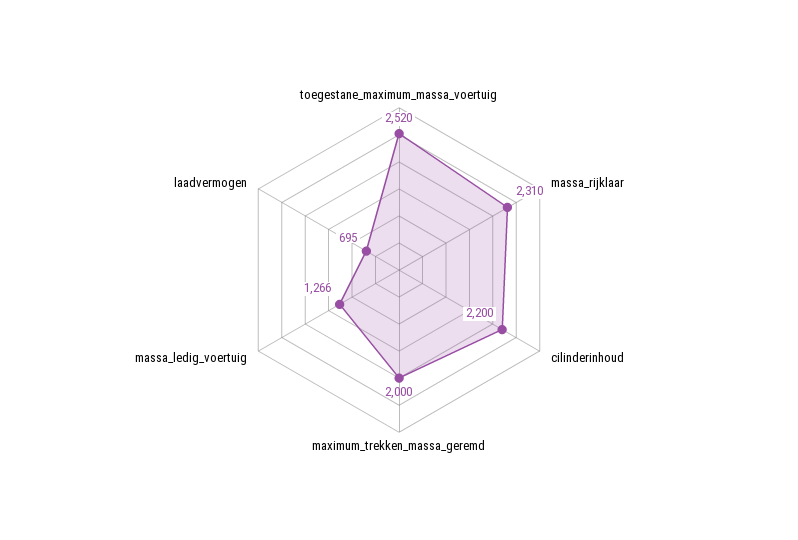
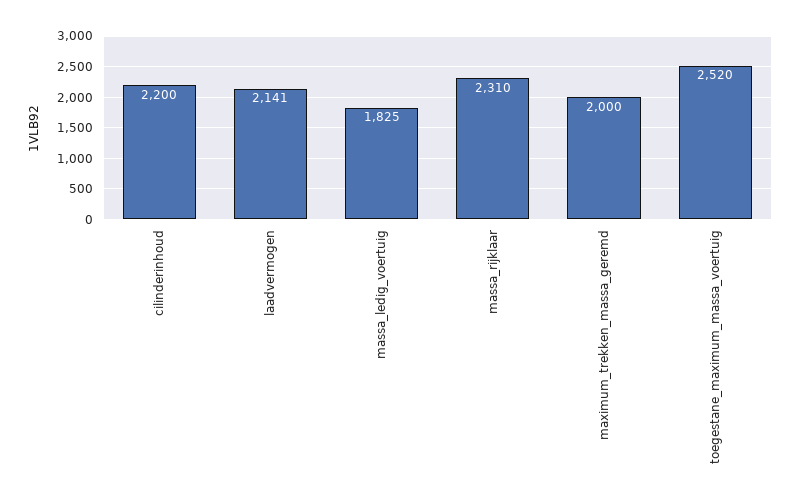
massa_ledig_voertuig: 1266 -> 1825
laadvermogen: 695 -> 2141

